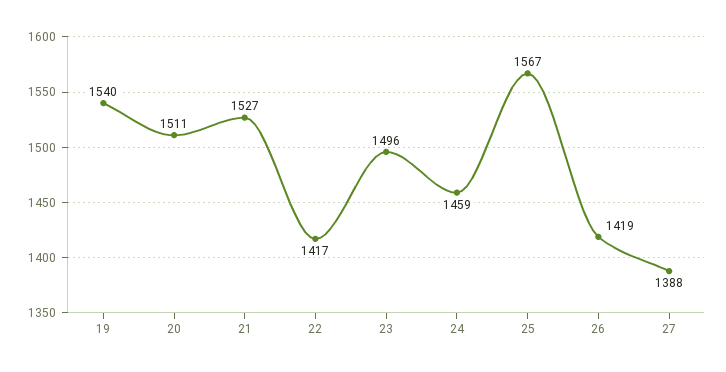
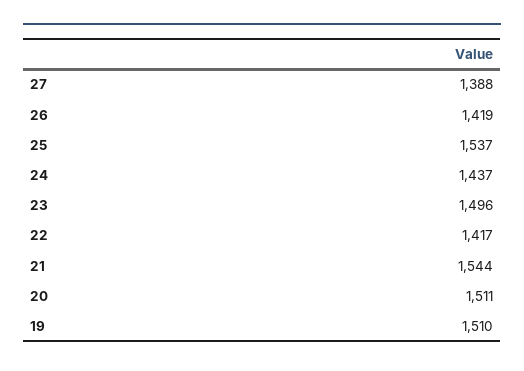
19: 1540 -> 1510
21: 1527 -> 1544
24: 1459 -> 1437
25: 1567 -> 1537

